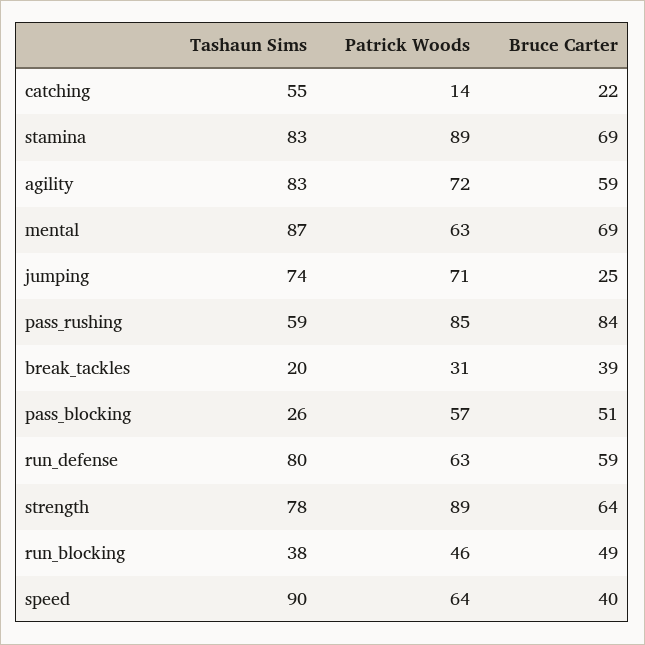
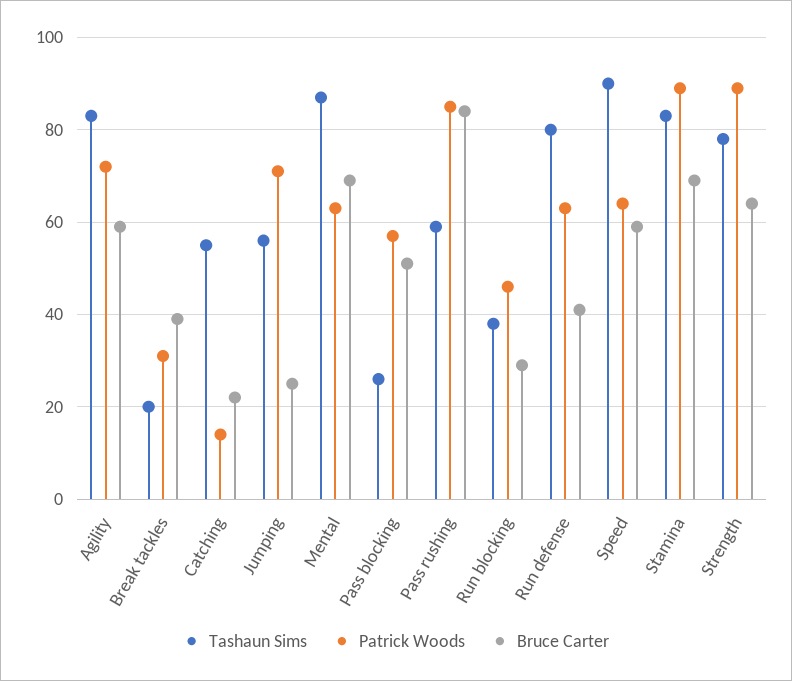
Tashaun Sims, jumping: 74 -> 55
Bruce Carter, run_defense: 59 -> 40
Bruce Carter, run_blocking: 49 -> 30
Bruce Carter, speed: 40 -> 60

